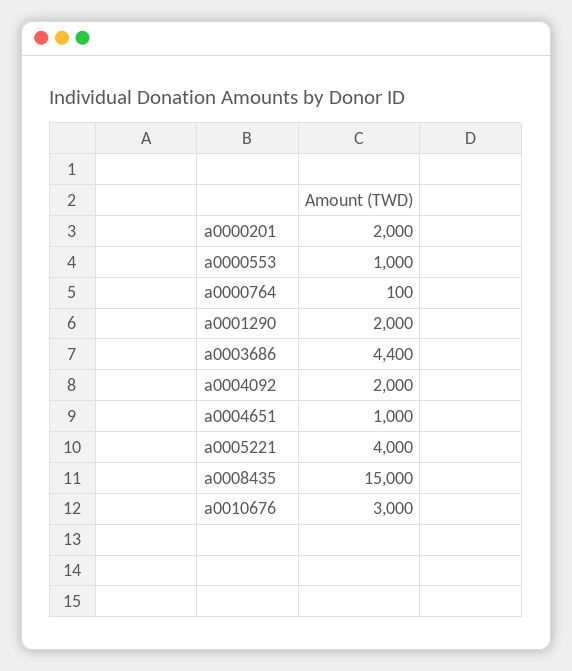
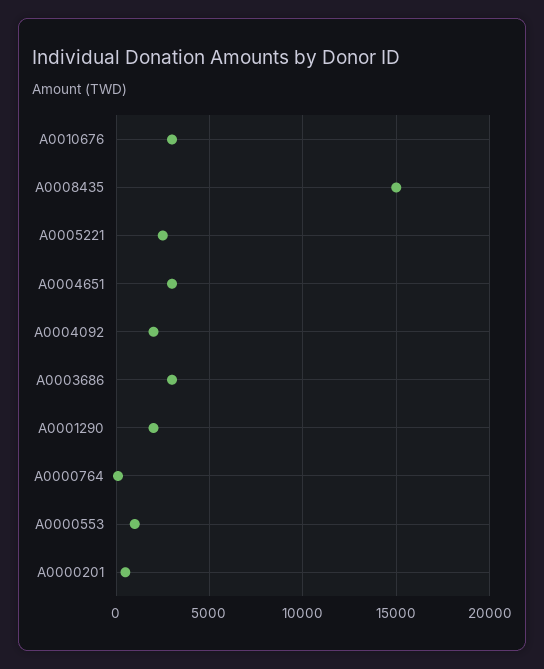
a0000201: 2000 -> 500
a0003686: 4400 -> 3000
a0004651: 1000 -> 3000
a0005221: 4000 -> 2500

